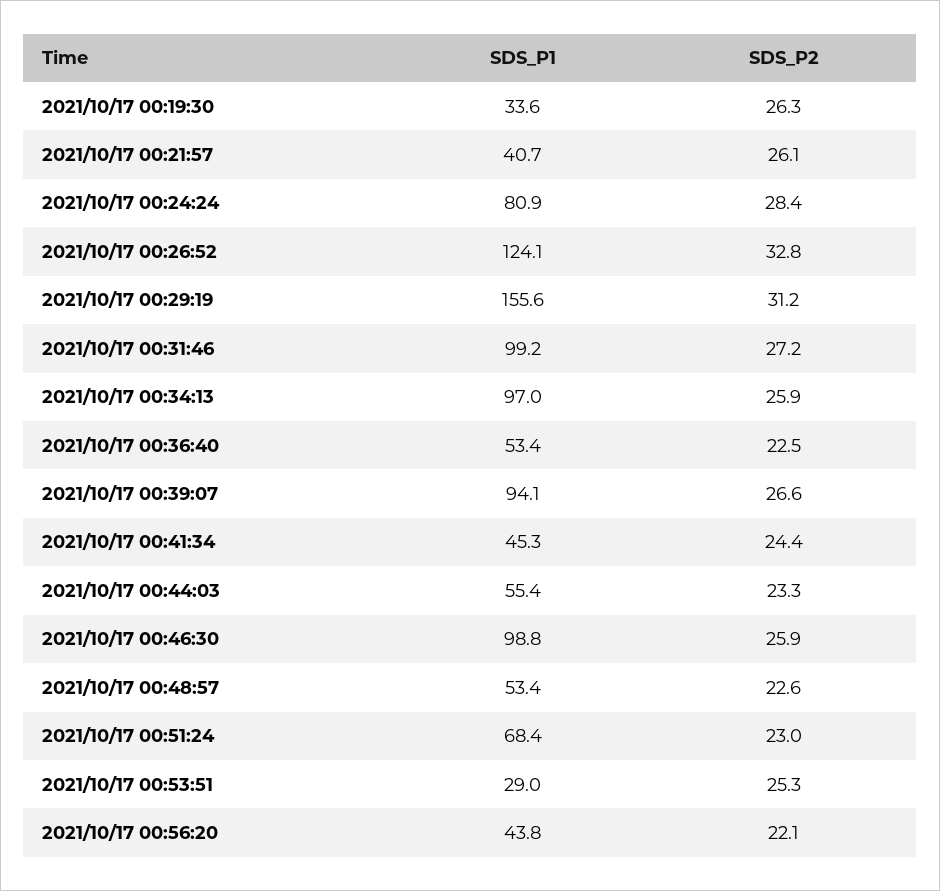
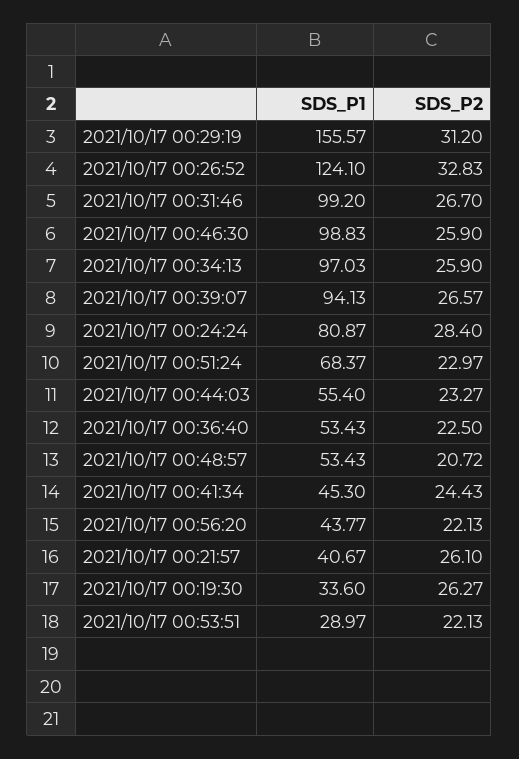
SDS_P2, 2021/10/17 00:31:46: 27.2 -> 26.7
SDS_P2, 2021/10/17 00:48:57: 22.6 -> 20.72
SDS_P2, 2021/10/17 00:53:51: 25.3 -> 22.13

